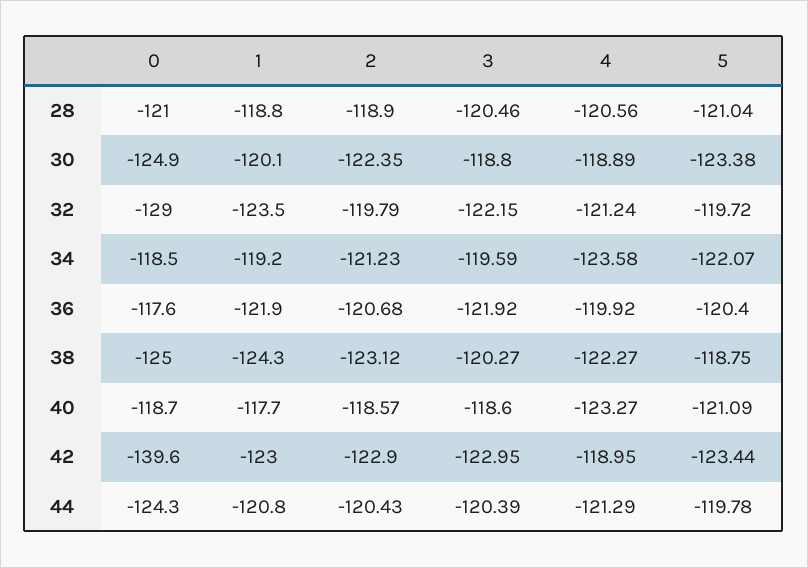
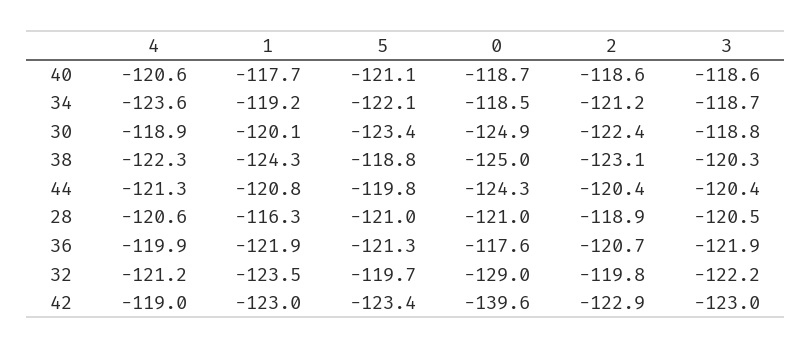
1, 28: -118.8 -> -116.3
3, 34: -119.59 -> -118.7
5, 36: -120.4 -> -121.3
4, 40: -123.27 -> -120.6

